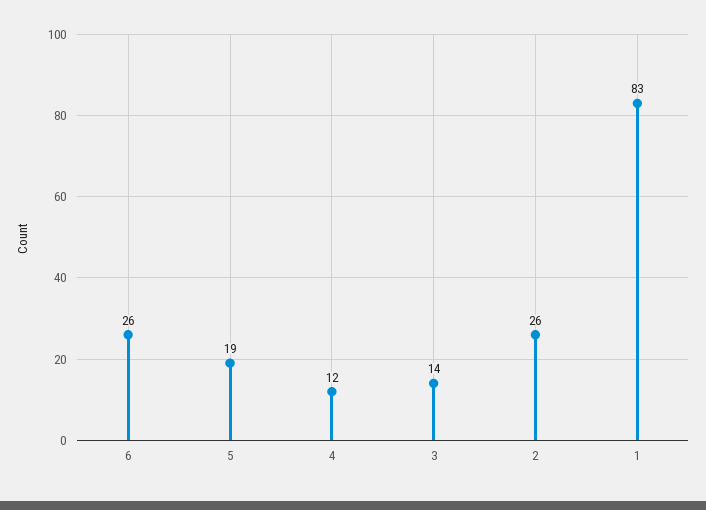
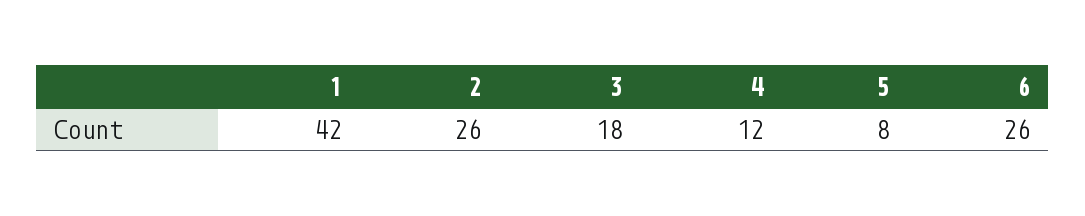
5: 19 -> 8
3: 14 -> 18
1: 83 -> 42

